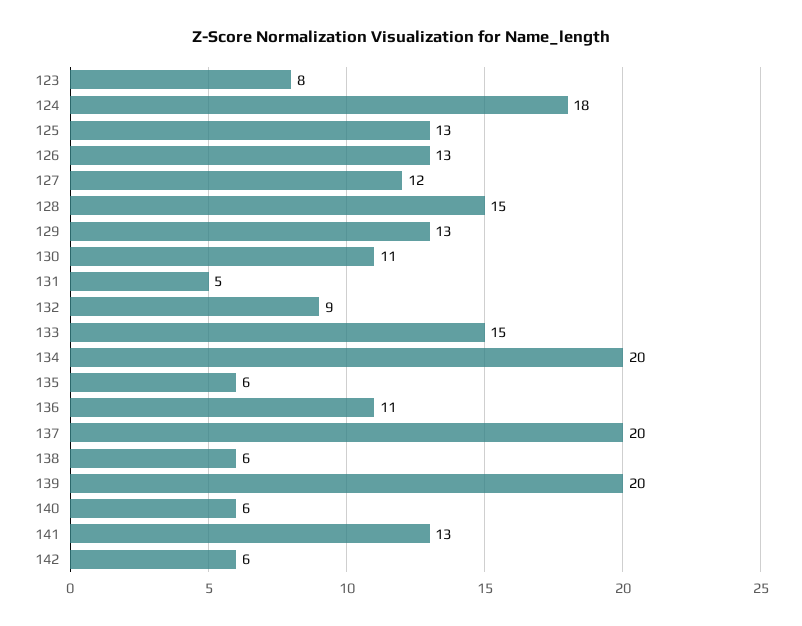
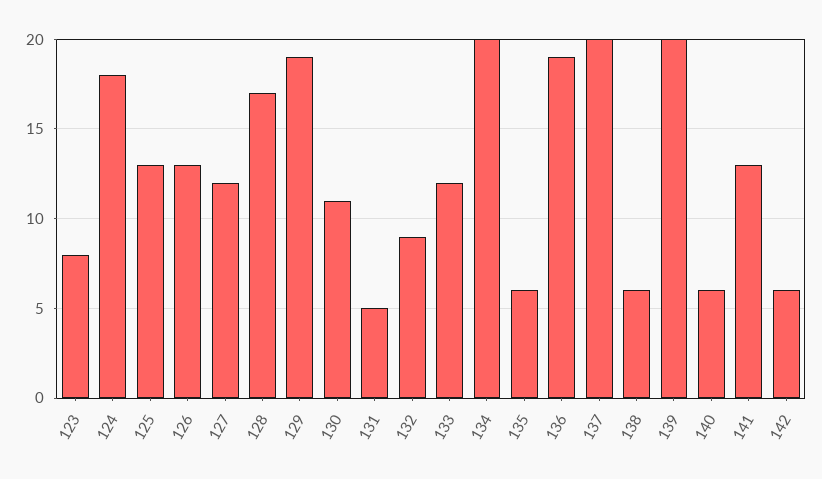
128: 15 -> 17
129: 13 -> 19
133: 15 -> 12
136: 11 -> 19

